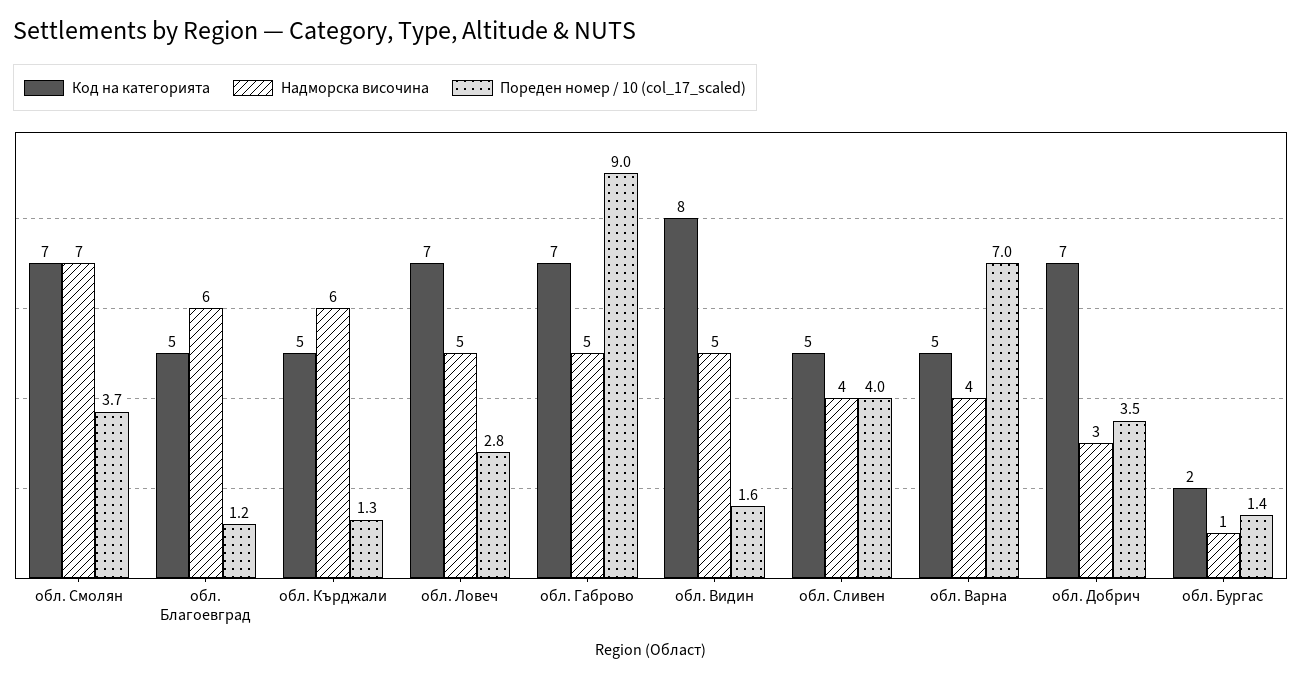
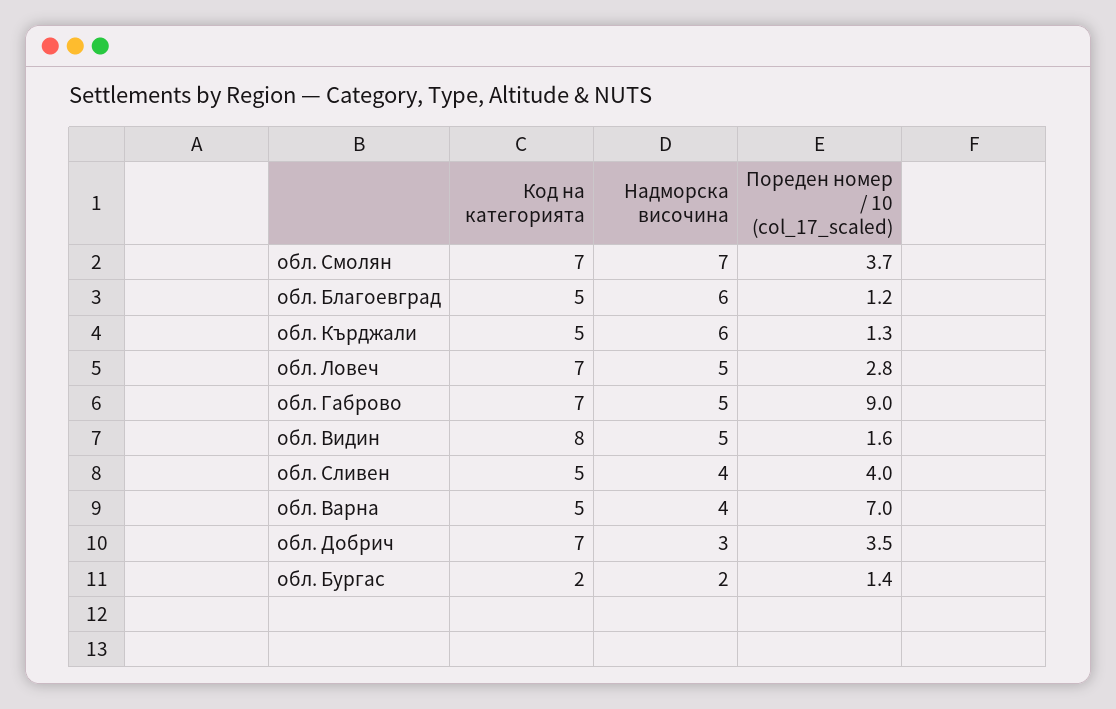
Надморска височина, обл. Бургас: 1 -> 2

